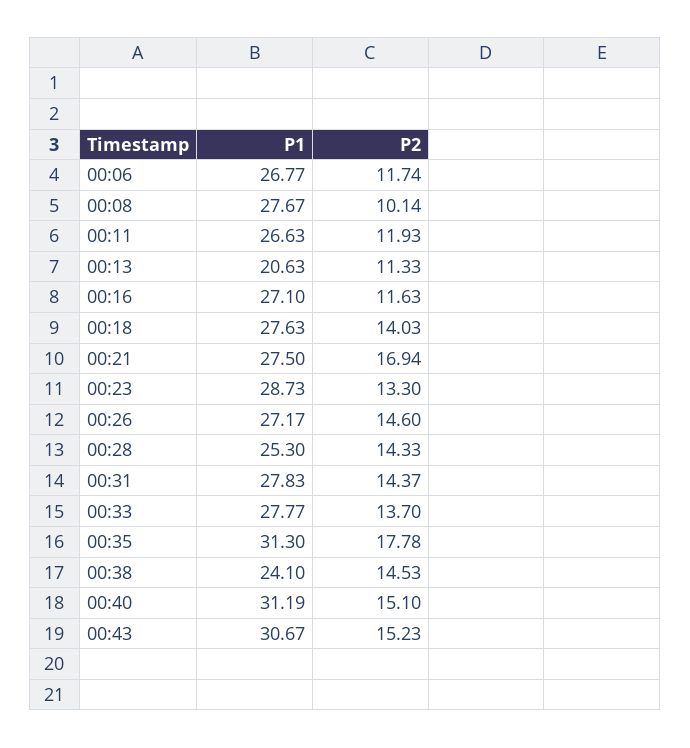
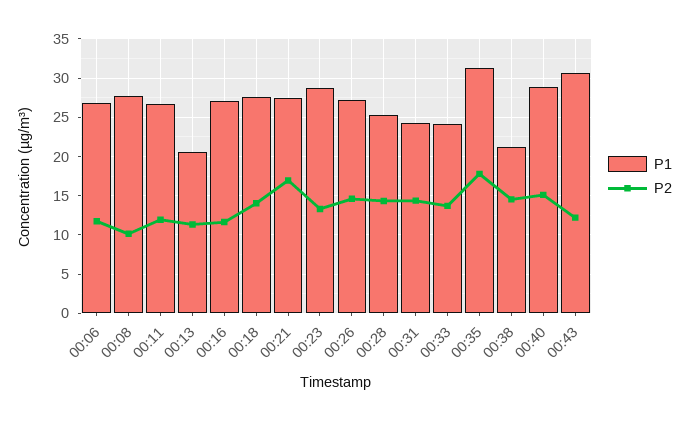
P1, 00:31: 27.83 -> 24
P1, 00:33: 27.77 -> 24
P1, 00:38: 24.1 -> 21
P1, 00:40: 31.19 -> 29
P2, 00:43: 15.23 -> 12

